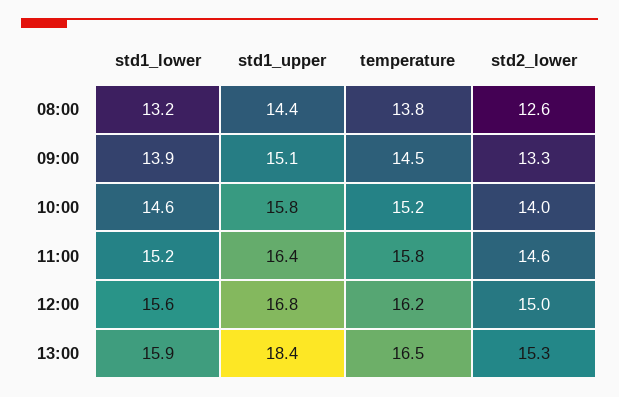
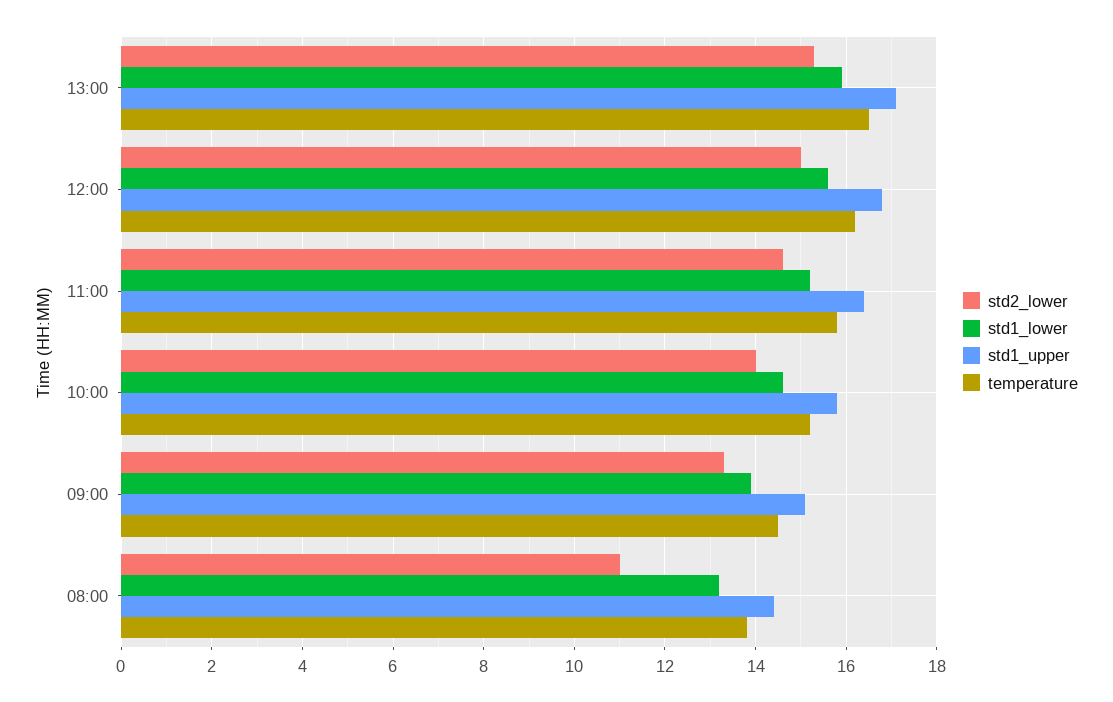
std2_lower, 08:00: 12.6 -> 11
std1_upper, 13:00: 18.4 -> 17

